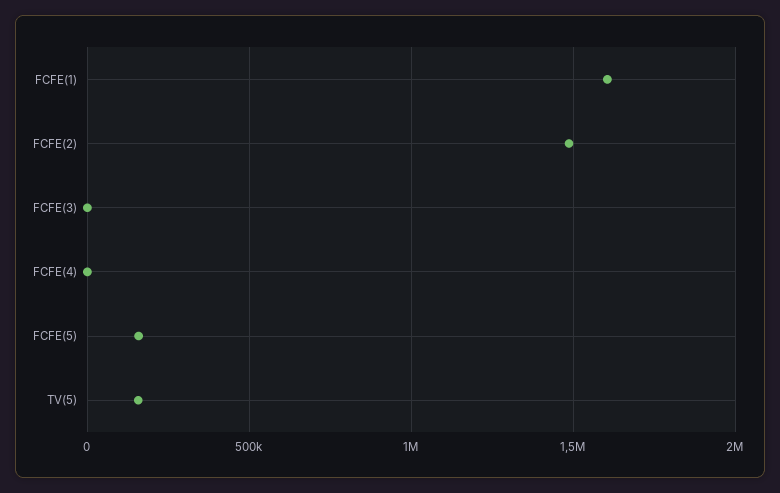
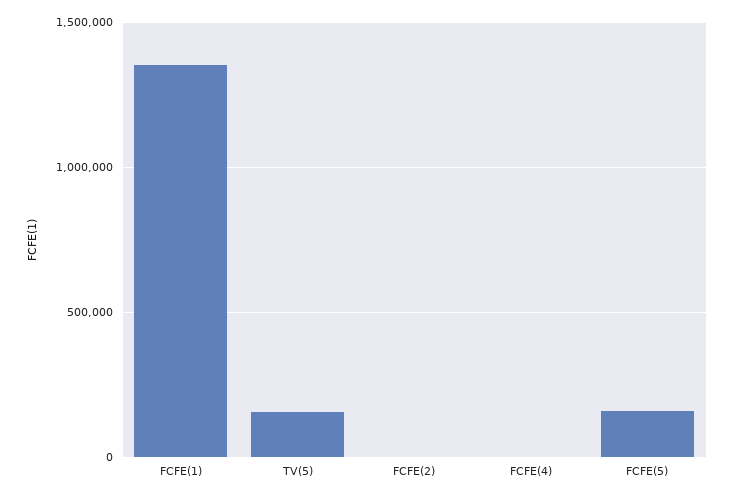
FCFE(1): 1600000 -> 1350000
FCFE(2): 1500000 -> 0
FCFE(3): 0 -> none

